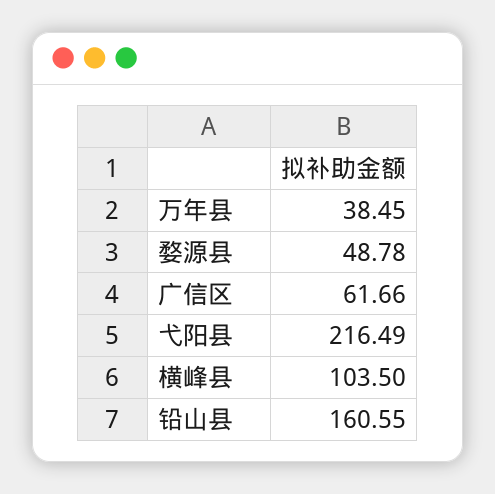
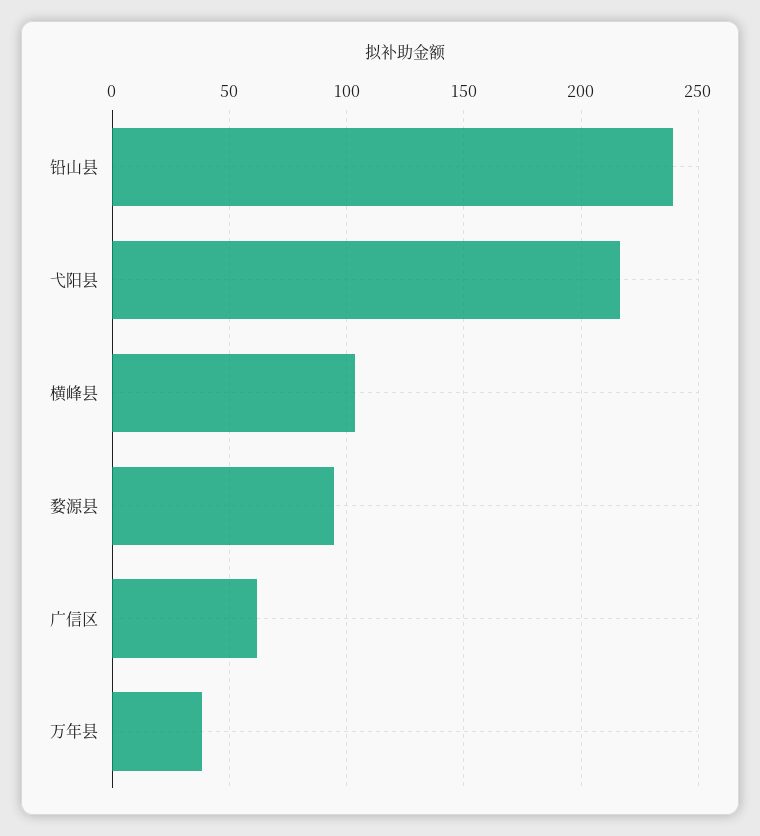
婺源县: 48.78 -> 95
铅山县: 160.55 -> 240

